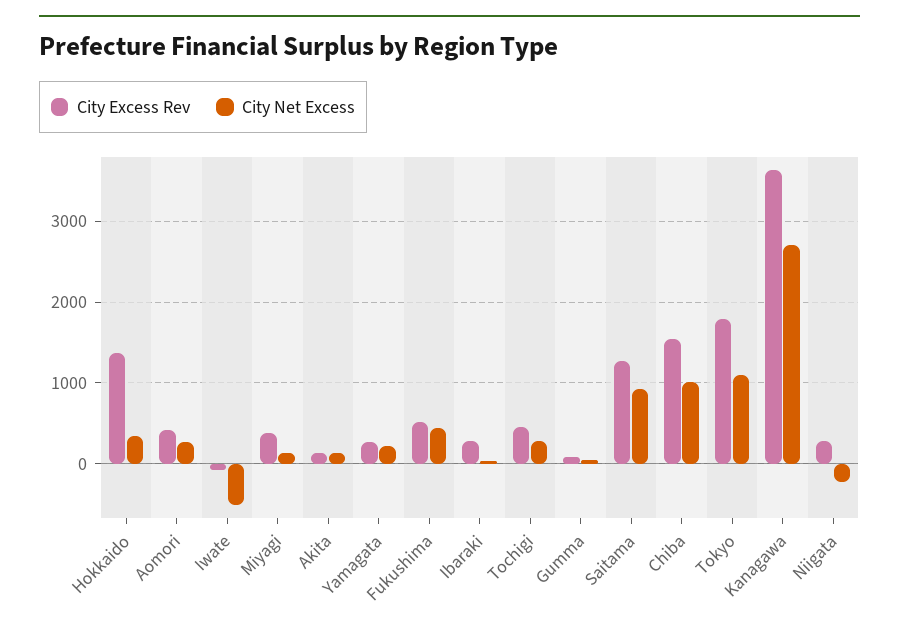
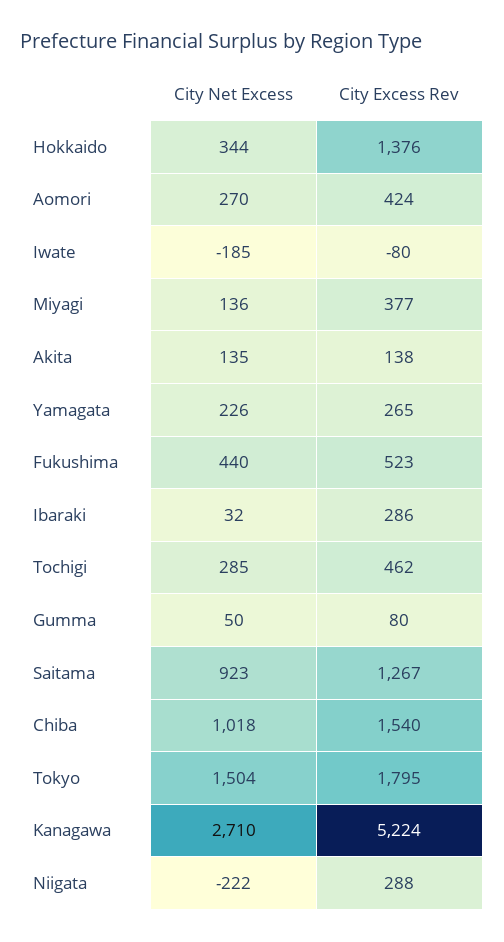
City Net Excess, Iwate: -500 -> -185
City Net Excess, Tokyo: 1100 -> 1504
City Excess Rev, Kanagawa: 3600 -> 5224

